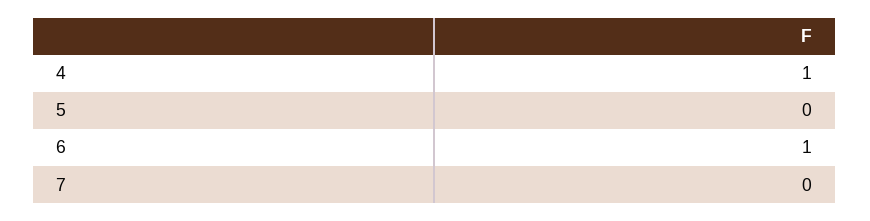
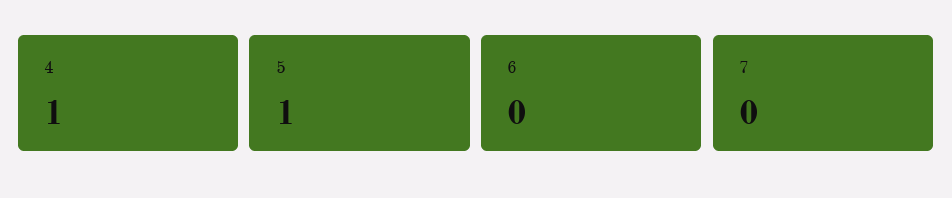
5: 0 -> 1
6: 1 -> 0

